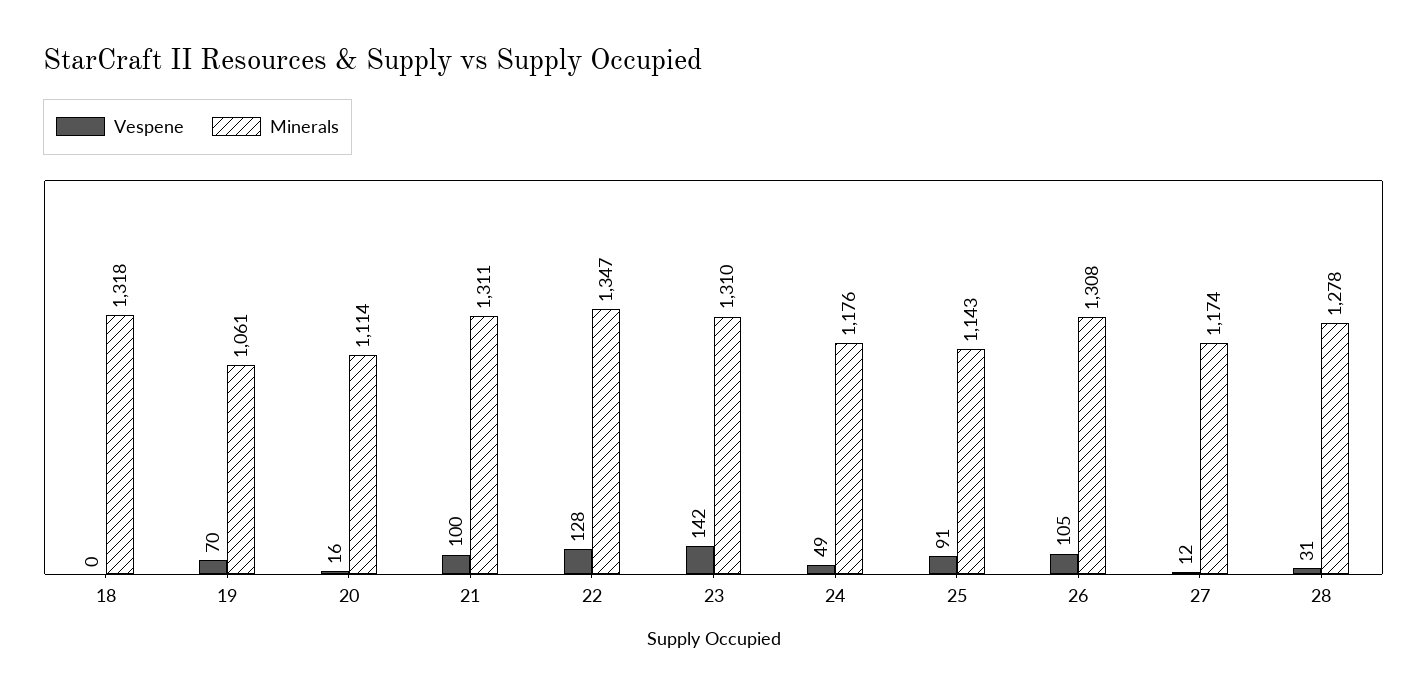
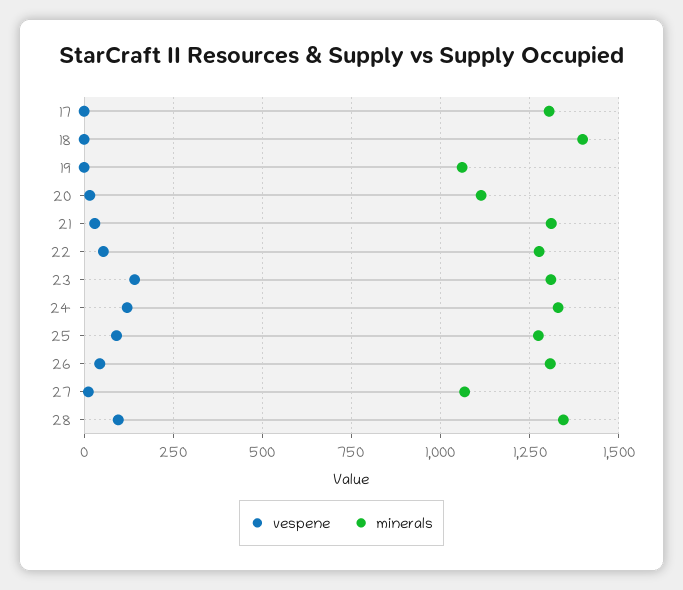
Minerals, 18: 1318 -> 1400
Vespene, 19: 70 -> 0
Vespene, 21: 100 -> 25
Vespene, 22: 128 -> 50
Minerals, 22: 1347 -> 1275
Vespene, 24: 49 -> 125
Minerals, 24: 1176 -> 1325
Minerals, 25: 1143 -> 1275
Vespene, 26: 105 -> 50
Minerals, 27: 1174 -> 1075
Vespene, 28: 31 -> 100
Minerals, 28: 1278 -> 1350
Vespene, 17: none -> 0
Minerals, 17: none -> 1300

